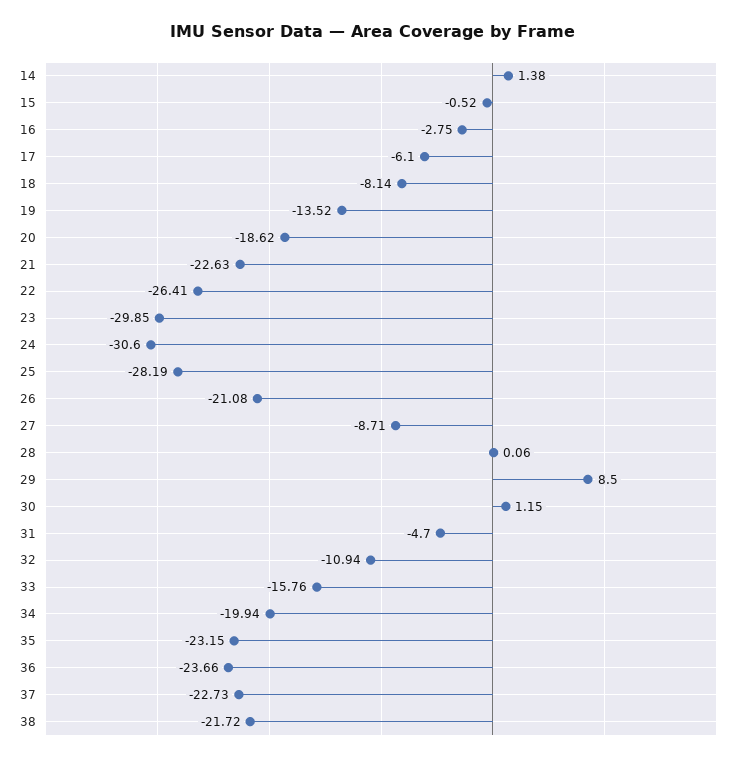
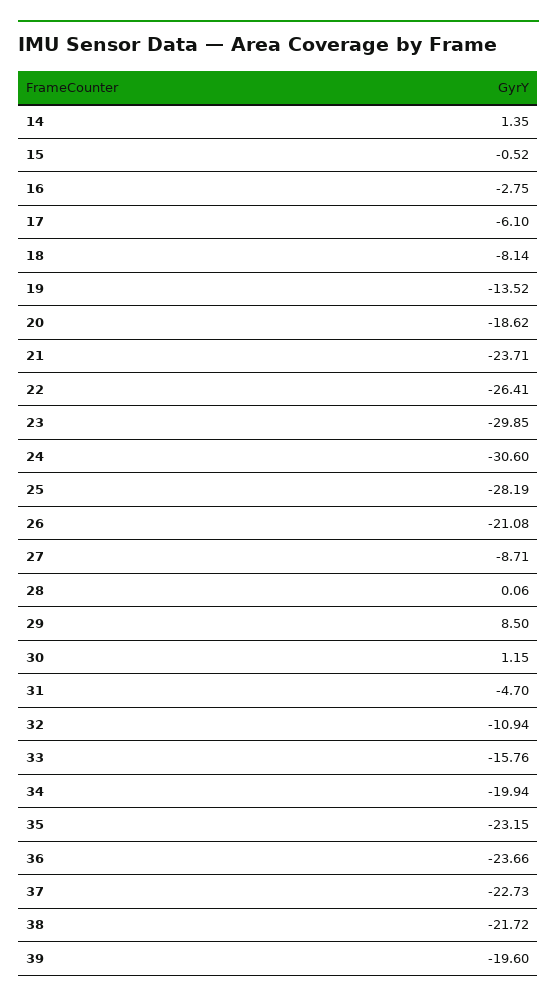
14: 1.38 -> 1.35
21: -22.63 -> -23.71
39: none -> -19.6

